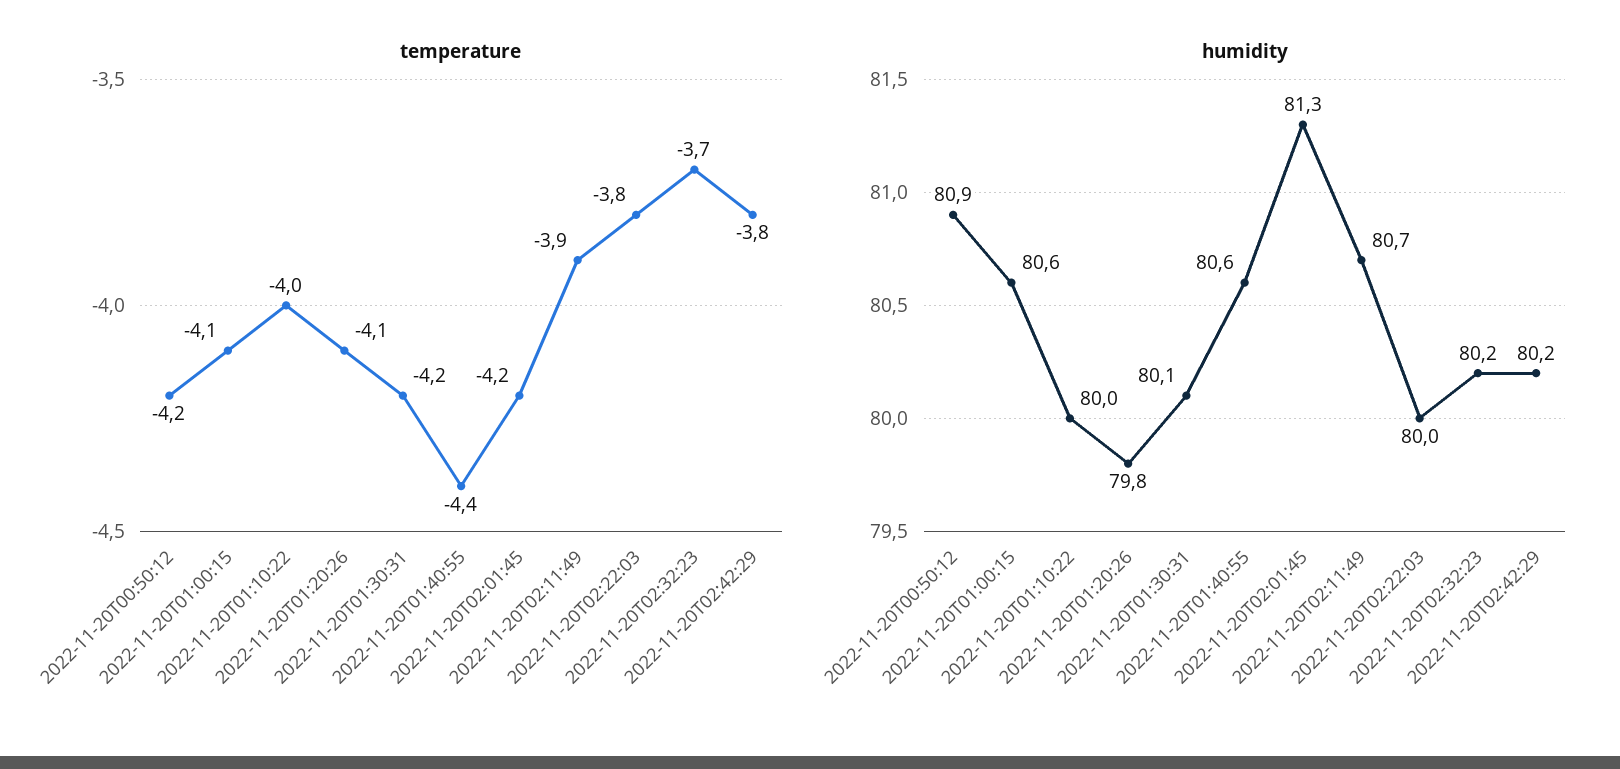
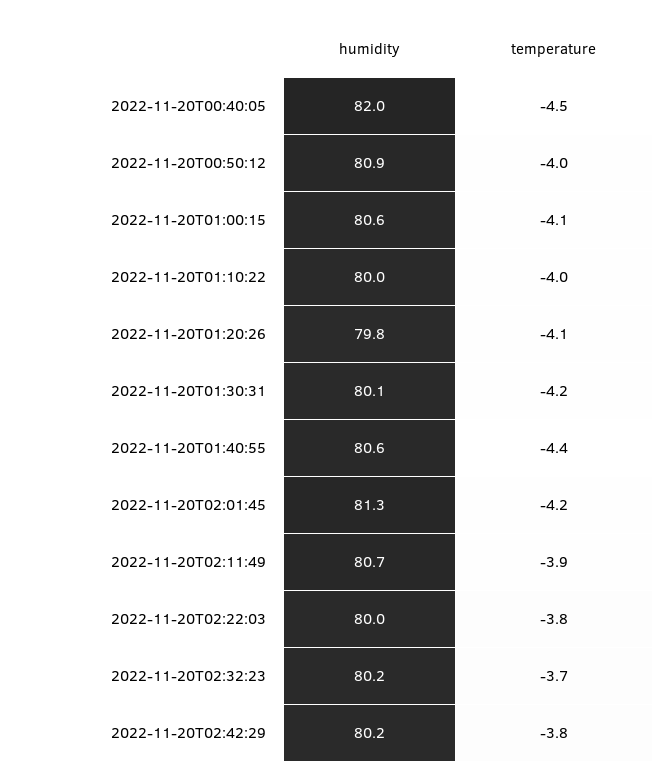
temperature, 2022-11-20T00:50:12: -4.2 -> -4
humidity, 2022-11-20T00:40:05: none -> 82
temperature, 2022-11-20T00:40:05: none -> -4.5

